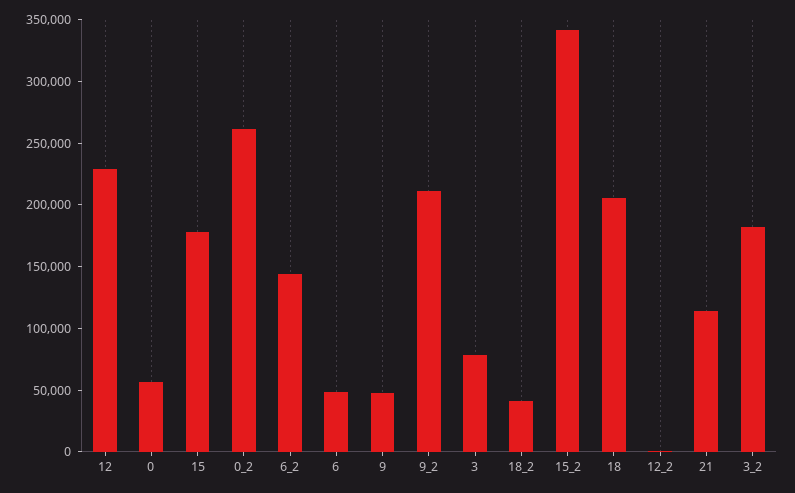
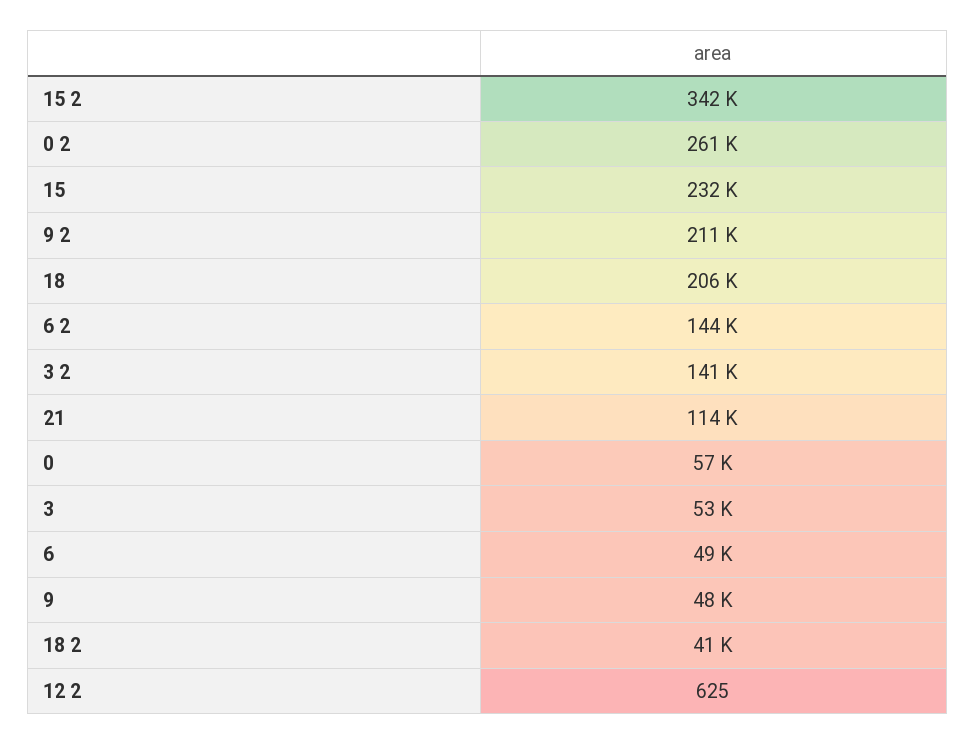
12: 230000 -> none
15: 180000 -> 232000
3: 80000 -> 53000
3_2: 180000 -> 141000

